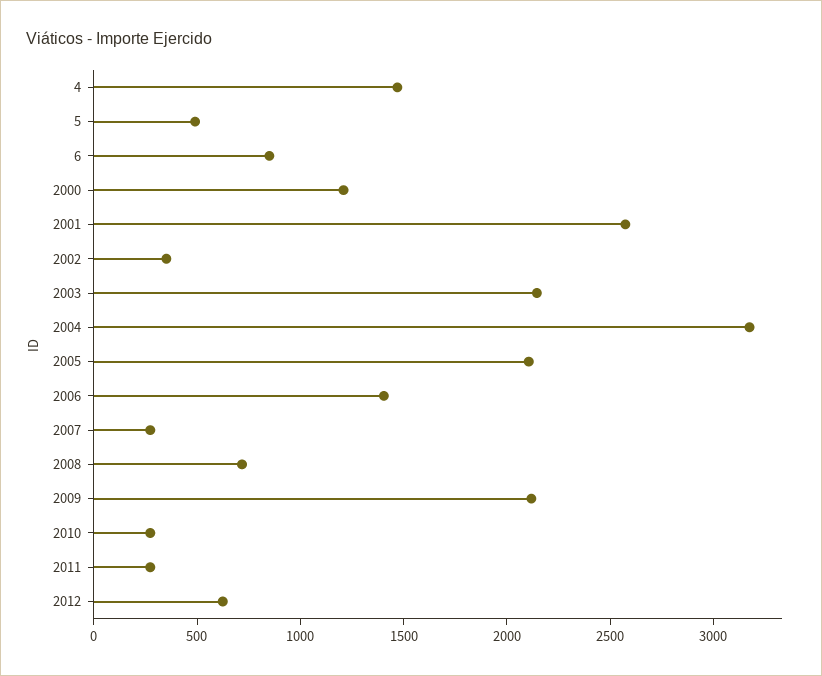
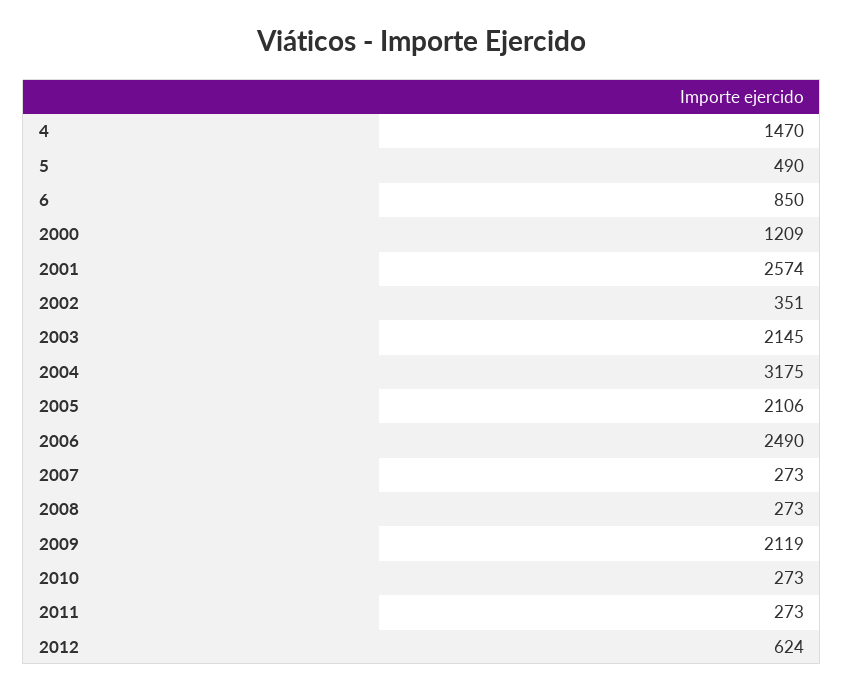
2006: 1400 -> 2490
2008: 700 -> 273

